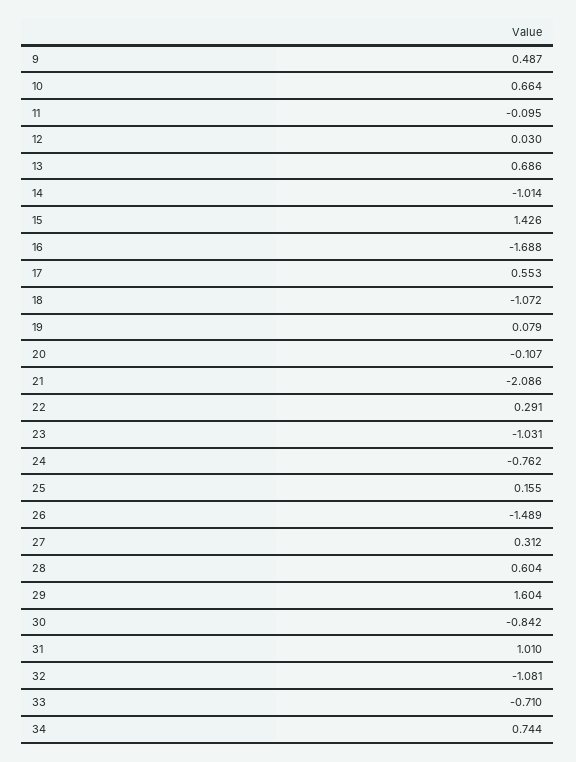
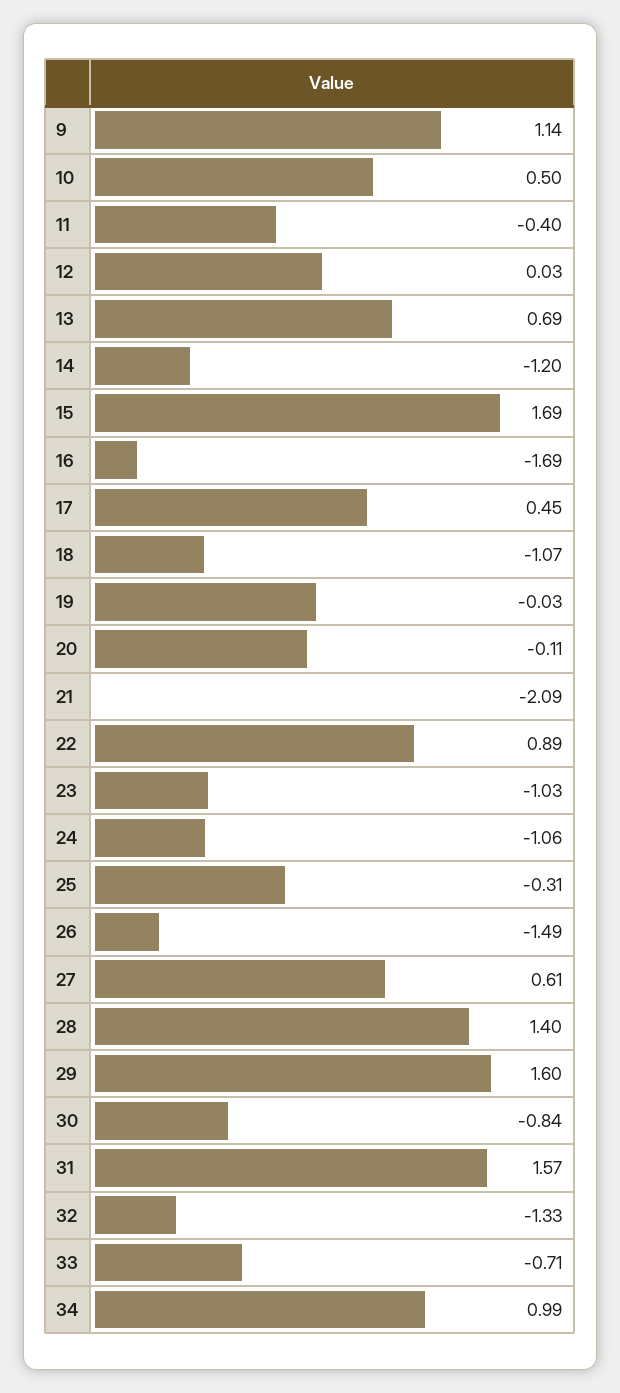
9: 0.487 -> 1.14
10: 0.664 -> 0.5
11: -0.095 -> -0.4
14: -1.014 -> -1.2
15: 1.426 -> 1.69
17: 0.553 -> 0.45
19: 0.079 -> -0.03
22: 0.291 -> 0.89
24: -0.762 -> -1.06
25: 0.155 -> -0.31
27: 0.312 -> 0.61
28: 0.604 -> 1.4
31: 1.01 -> 1.57
32: -1.081 -> -1.33
34: 0.744 -> 0.99

